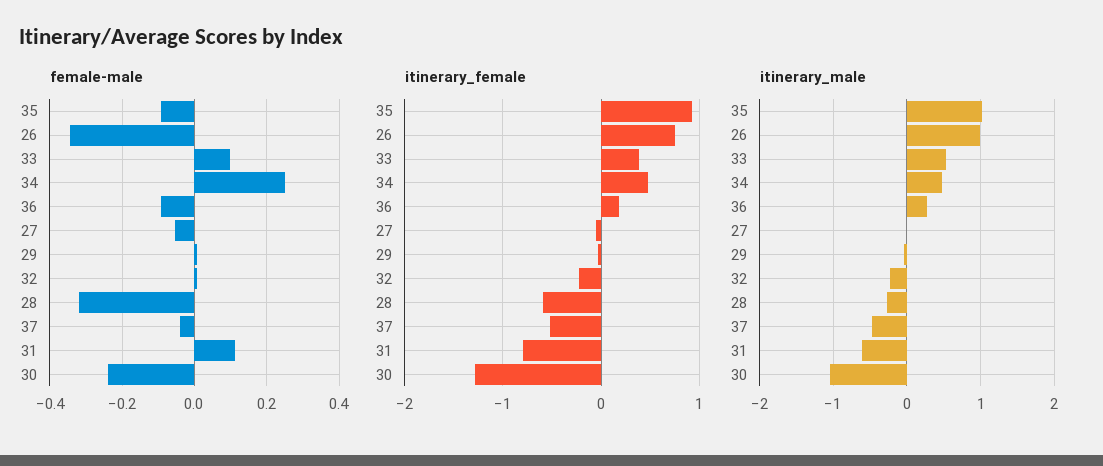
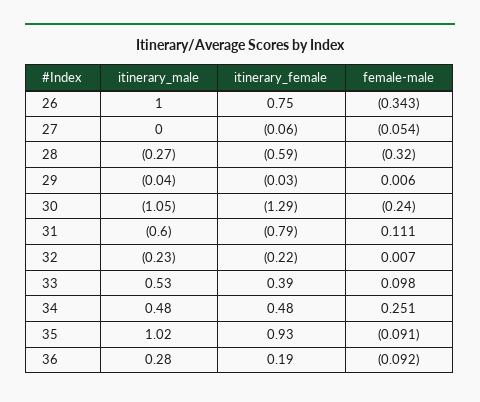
female-male, 37: -0.04 -> none
itinerary_female, 37: -0.5 -> none
itinerary_male, 37: -0.5 -> none

